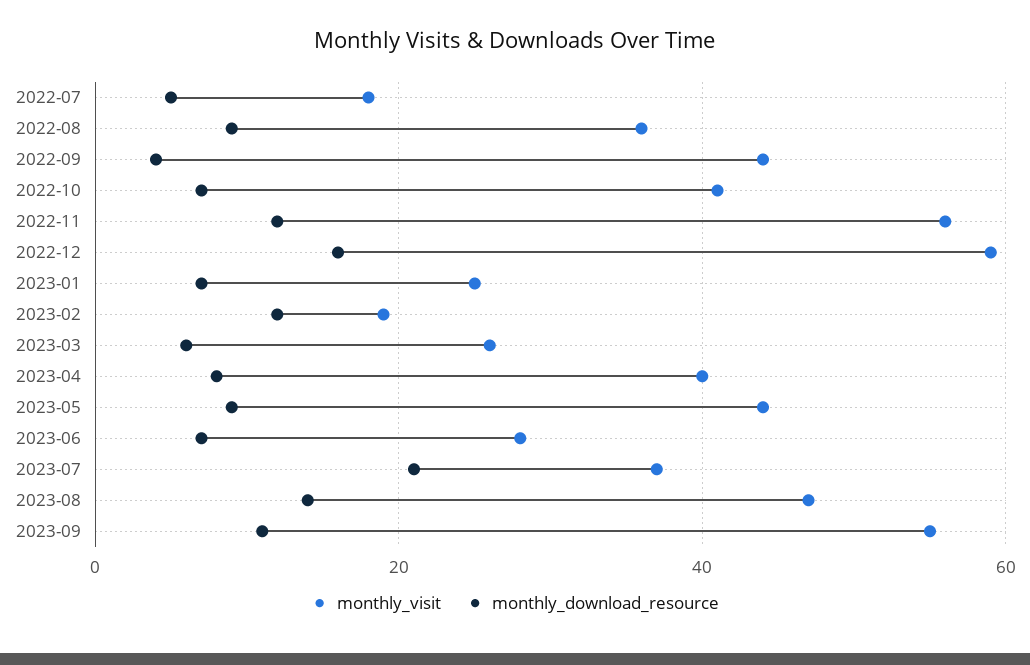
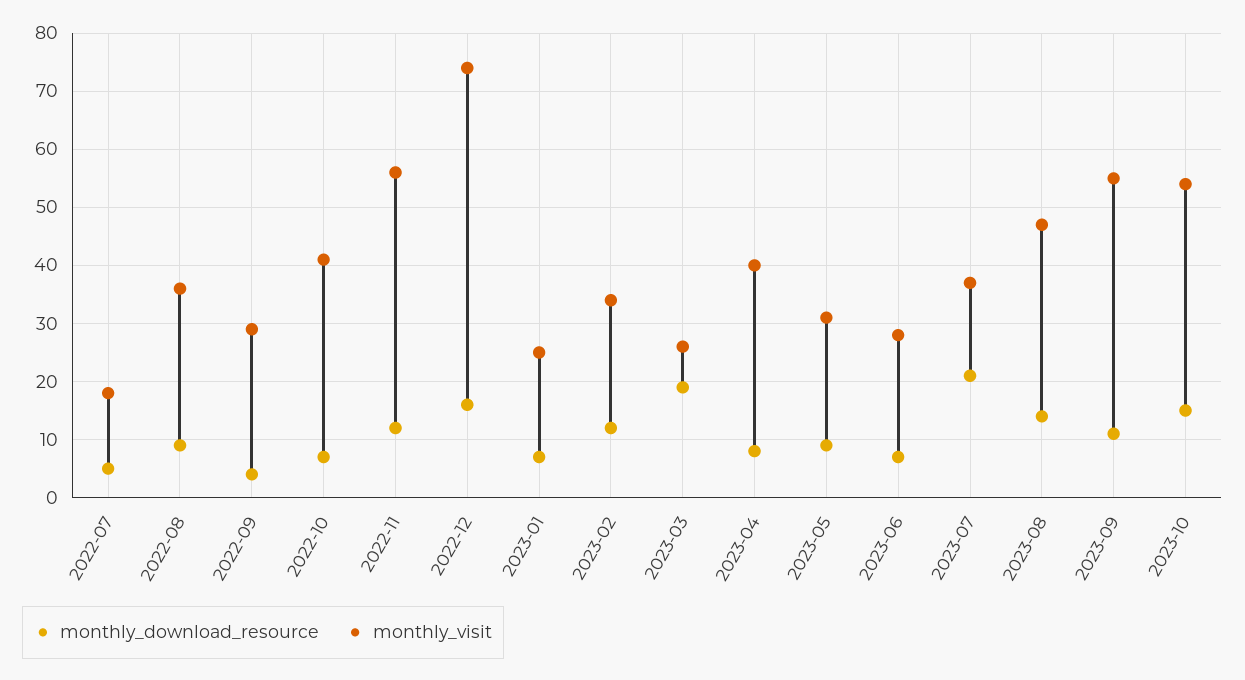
monthly_visit, 2022-09: 45 -> 30
monthly_visit, 2022-12: 60 -> 75
monthly_visit, 2023-02: 20 -> 35
monthly_download_resource, 2023-03: 5 -> 20
monthly_visit, 2023-05: 45 -> 30
monthly_download_resource, 2023-10: none -> 15
monthly_visit, 2023-10: none -> 55

